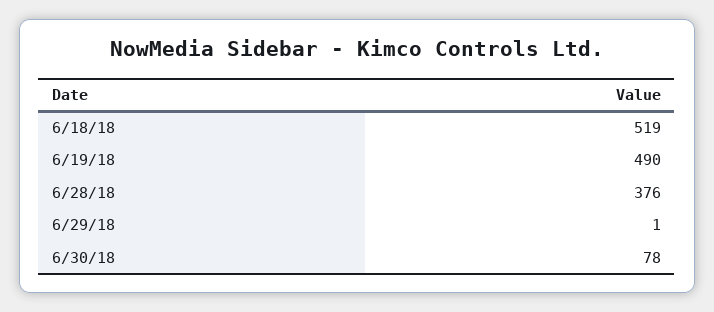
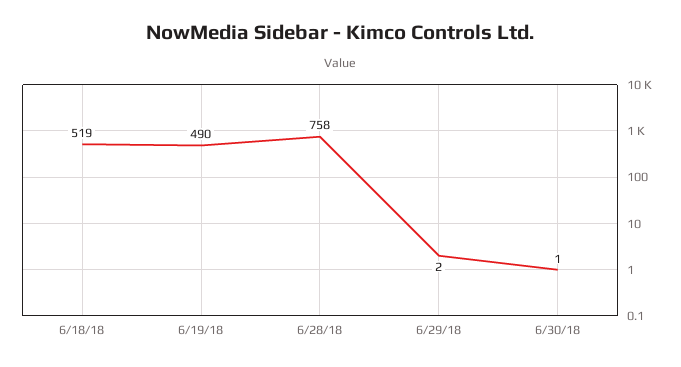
6/28/18: 376 -> 758
6/29/18: 1 -> 2
6/30/18: 78 -> 1

